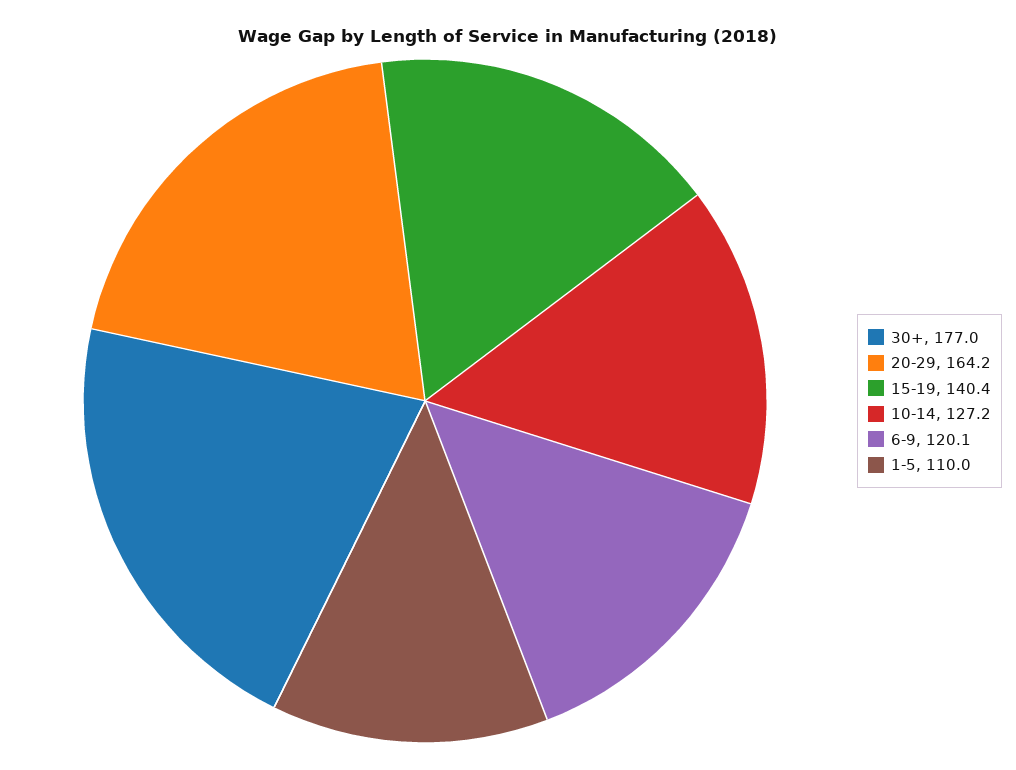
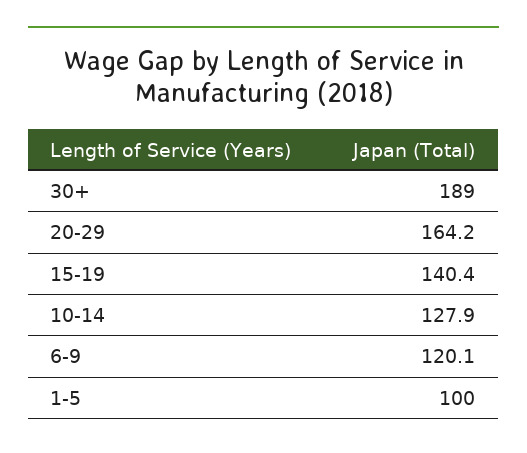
30+: 177 -> 189
10-14: 127.2 -> 127.9
1-5: 110 -> 100

